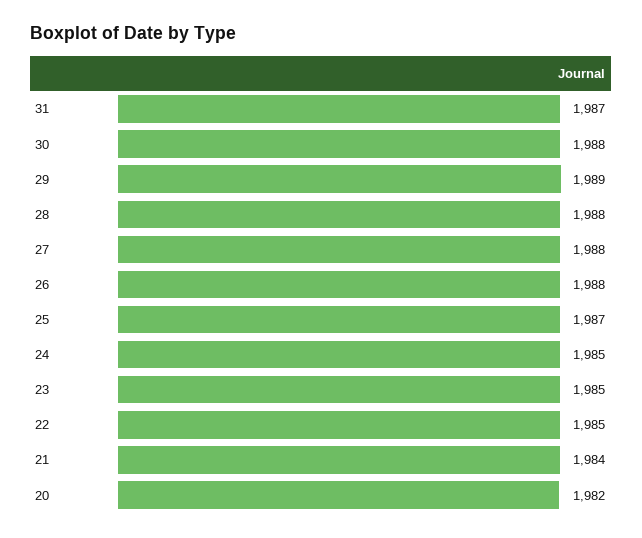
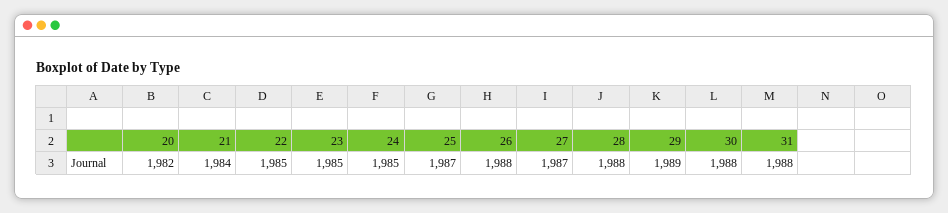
31: 1987 -> 1988
27: 1988 -> 1987

